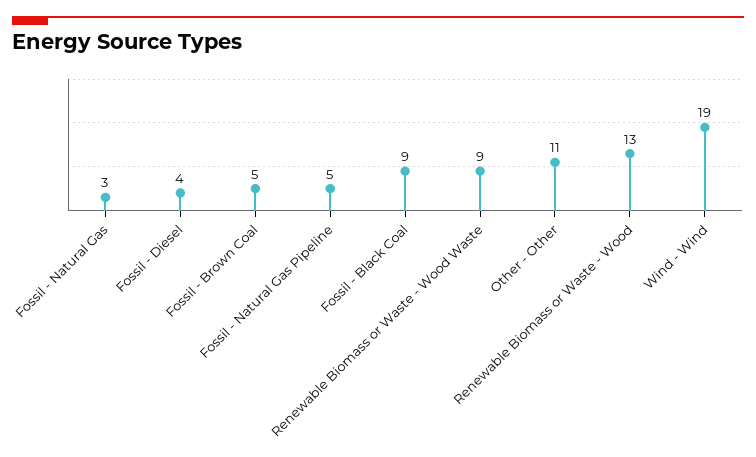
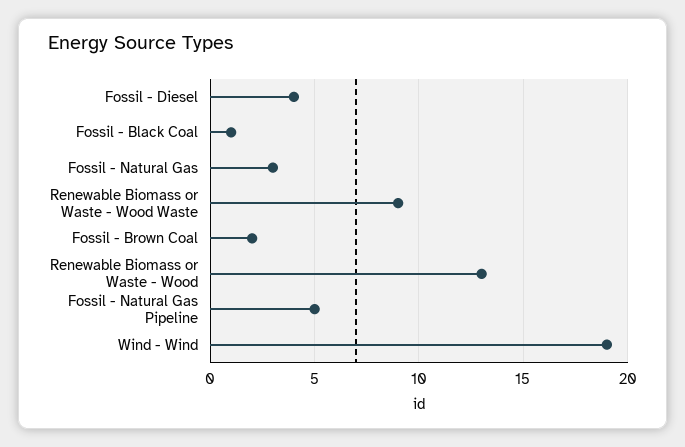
Fossil - Brown Coal: 5 -> 2
Fossil - Black Coal: 9 -> 1
Other - Other: 11 -> none

